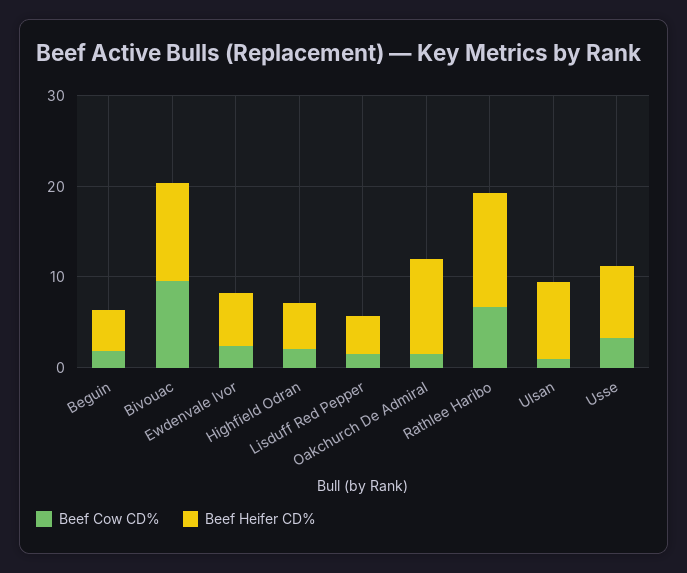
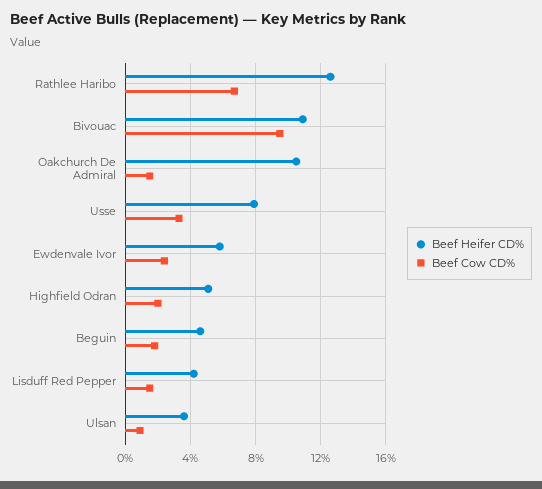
Beef Heifer CD%, Ulsan: 8 -> 3.5

